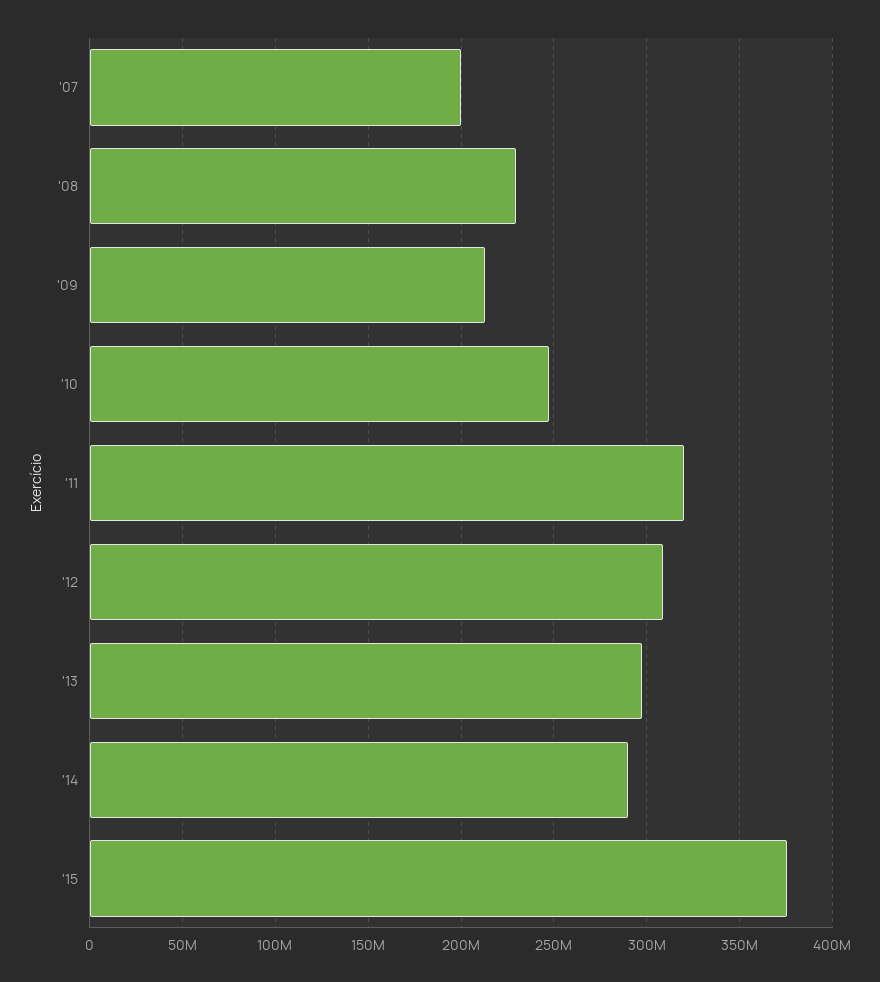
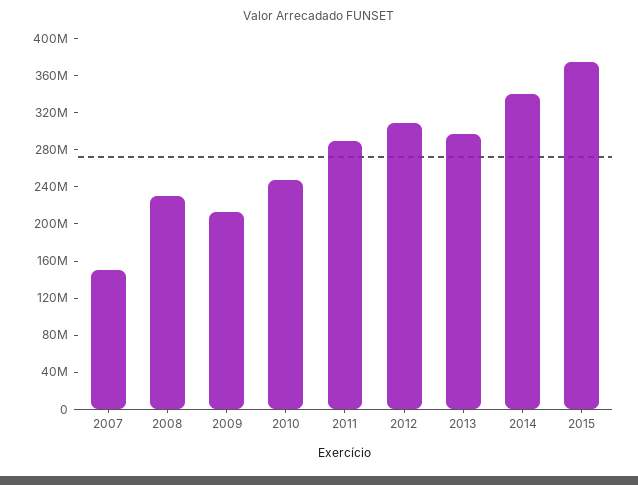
'07: 200000000 -> 150000000
'11: 320000000 -> 290000000
'14: 290000000 -> 340000000

